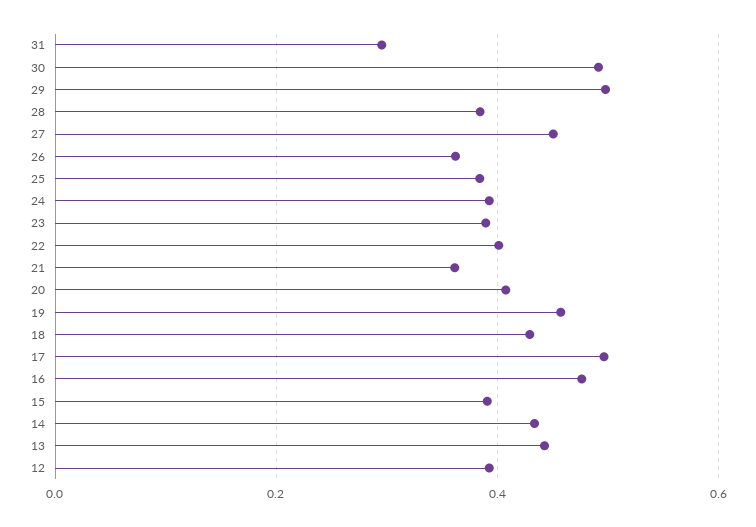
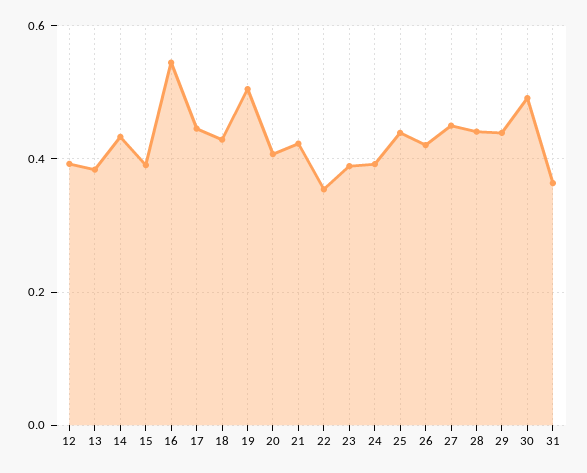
31: 0.3 -> 0.36
29: 0.5 -> 0.44
28: 0.38 -> 0.44
26: 0.36 -> 0.42
25: 0.38 -> 0.44
22: 0.4 -> 0.36
21: 0.36 -> 0.42
19: 0.46 -> 0.5
17: 0.5 -> 0.44
16: 0.48 -> 0.54
13: 0.44 -> 0.38

